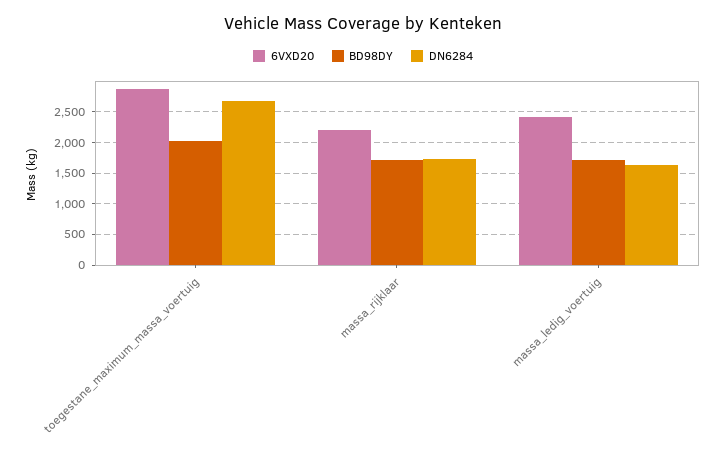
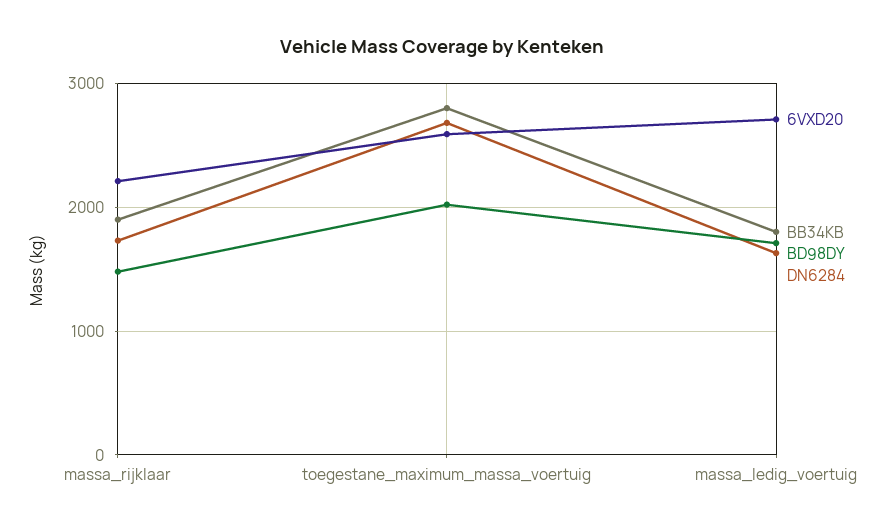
6VXD20, toegestane_maximum_massa_voertuig: 2900 -> 2600
BD98DY, massa_rijklaar: 1700 -> 1500
6VXD20, massa_ledig_voertuig: 2400 -> 2700
BB34KB, massa_rijklaar: none -> 1900
BB34KB, toegestane_maximum_massa_voertuig: none -> 2800
BB34KB, massa_ledig_voertuig: none -> 1800

